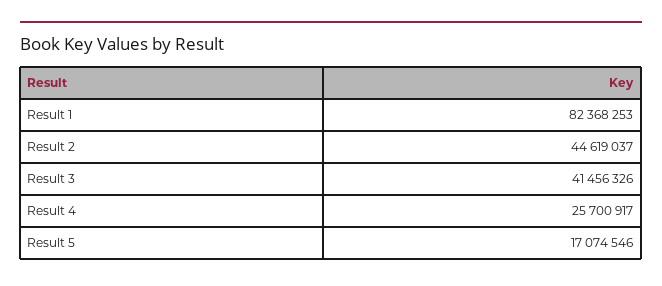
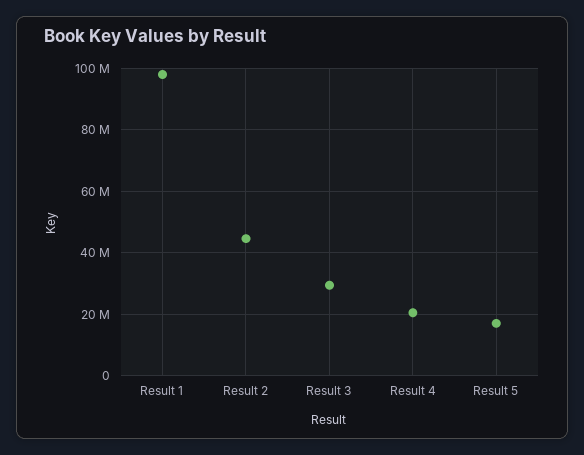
Result 1: 82368253 -> 98000000
Result 3: 41456326 -> 30000000
Result 4: 25700917 -> 20000000

